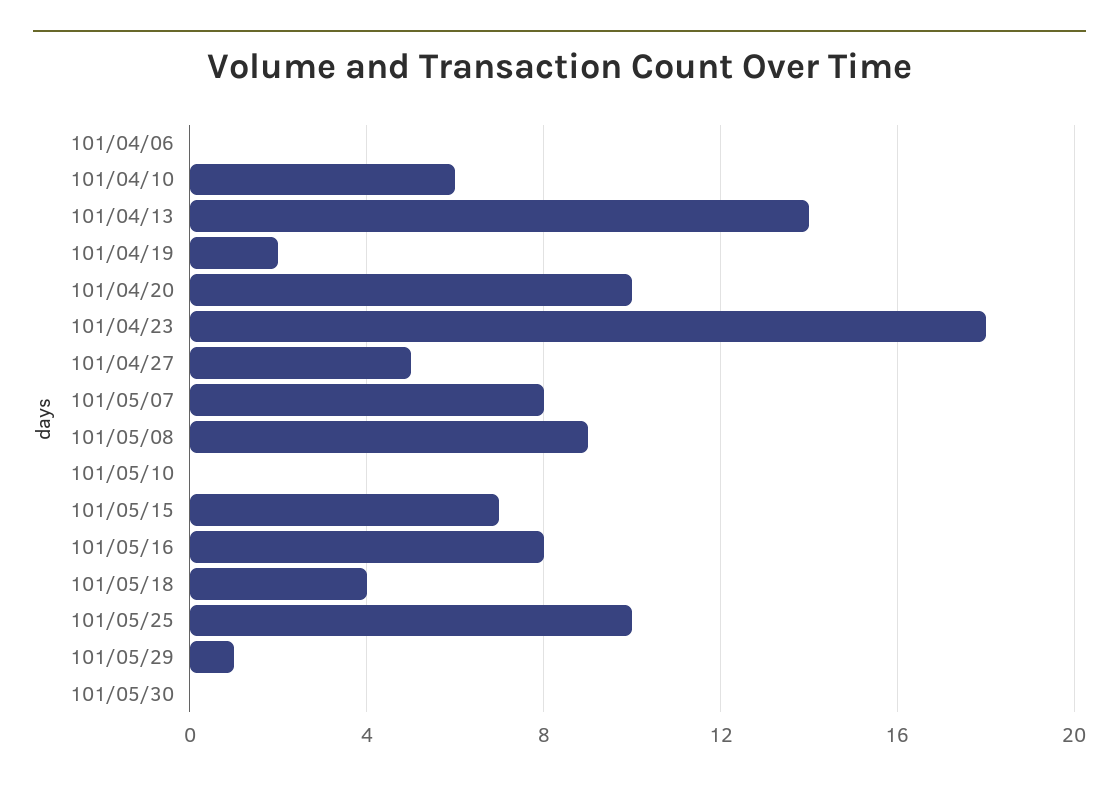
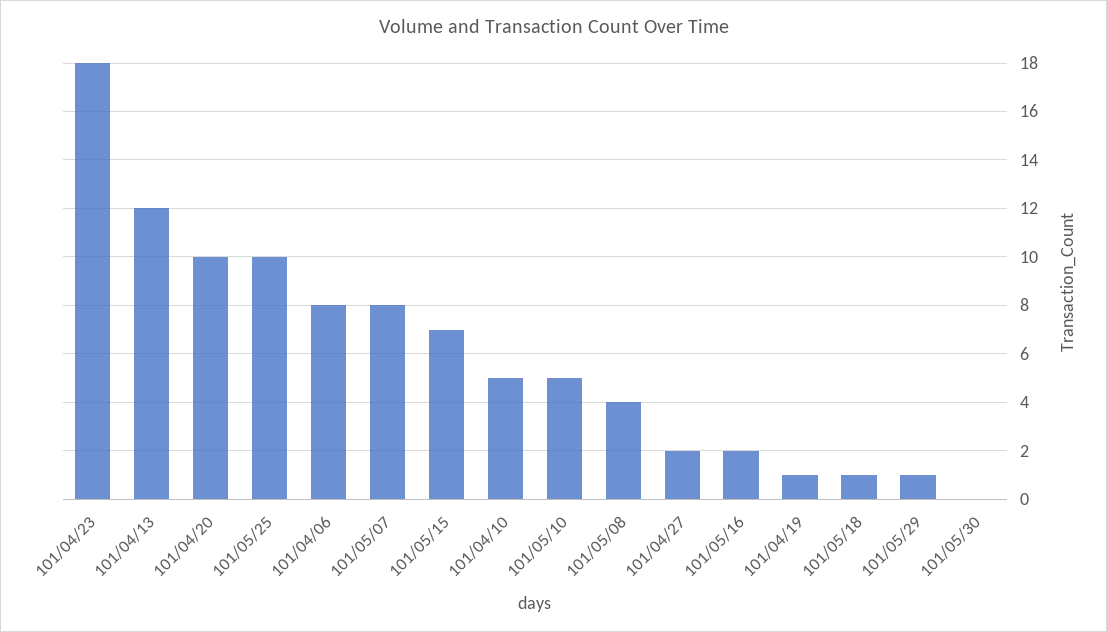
101/04/06: 0 -> 8
101/04/10: 6 -> 5
101/04/13: 14 -> 12
101/04/19: 2 -> 1
101/04/27: 5 -> 2
101/05/08: 9 -> 4
101/05/10: 0 -> 5
101/05/16: 8 -> 2
101/05/18: 4 -> 1

